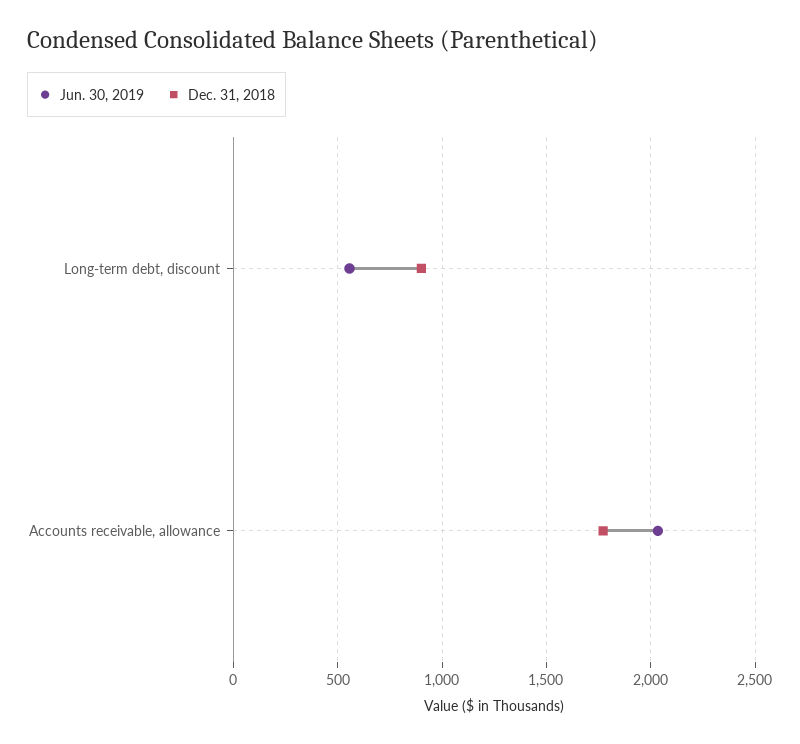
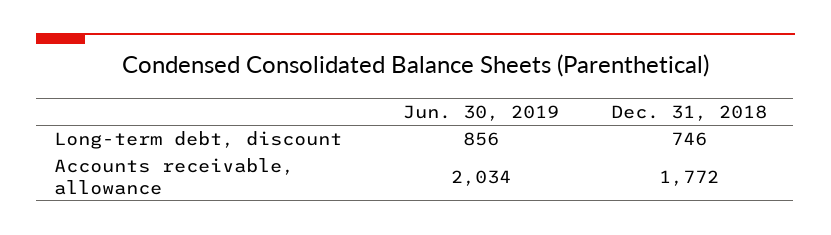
Jun. 30, 2019, Long-term debt, discount: 550 -> 856
Dec. 31, 2018, Long-term debt, discount: 900 -> 746

